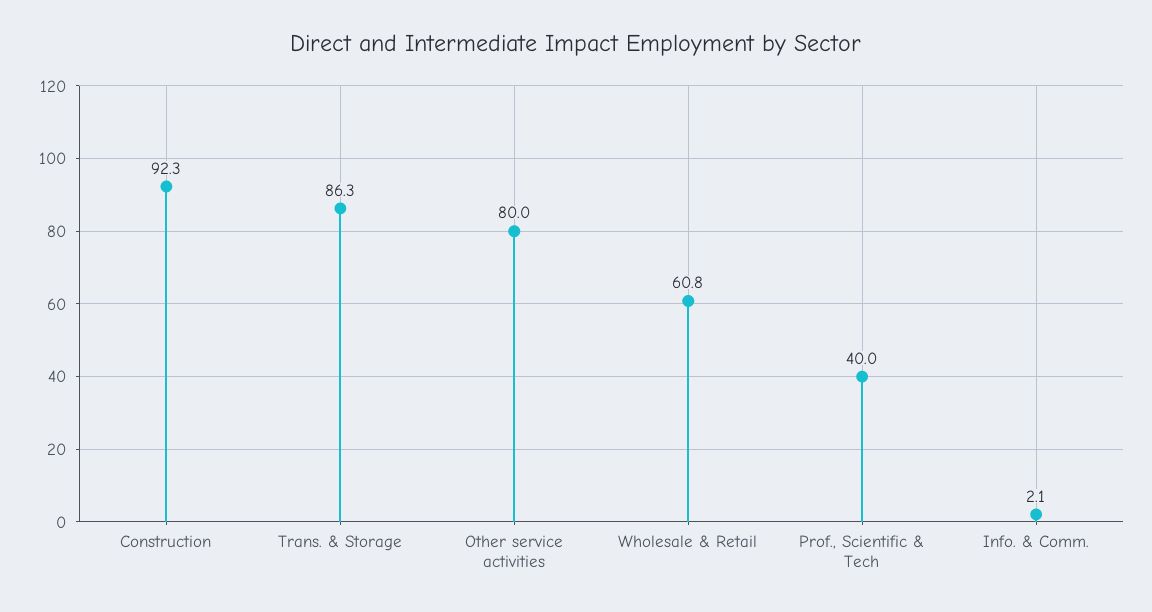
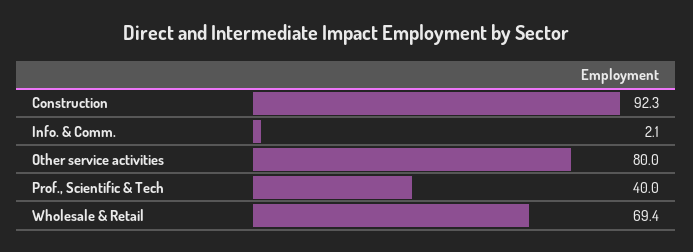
Trans. & Storage: 86.3 -> none
Wholesale & Retail: 60.8 -> 69.4

